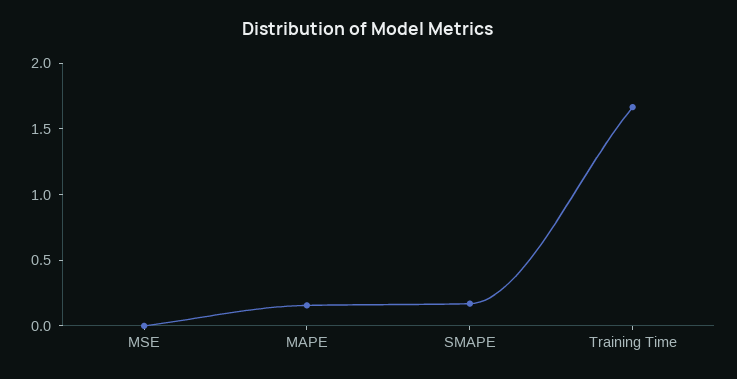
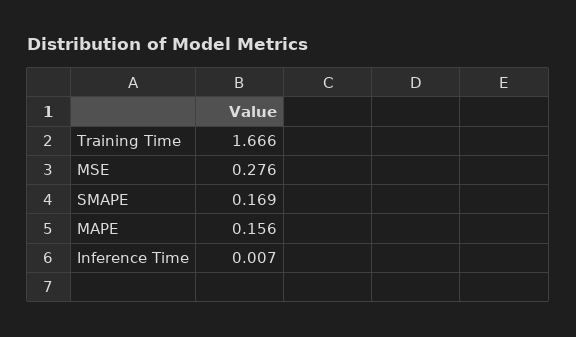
MSE: 0 -> 0.276
Inference Time: none -> 0.007

